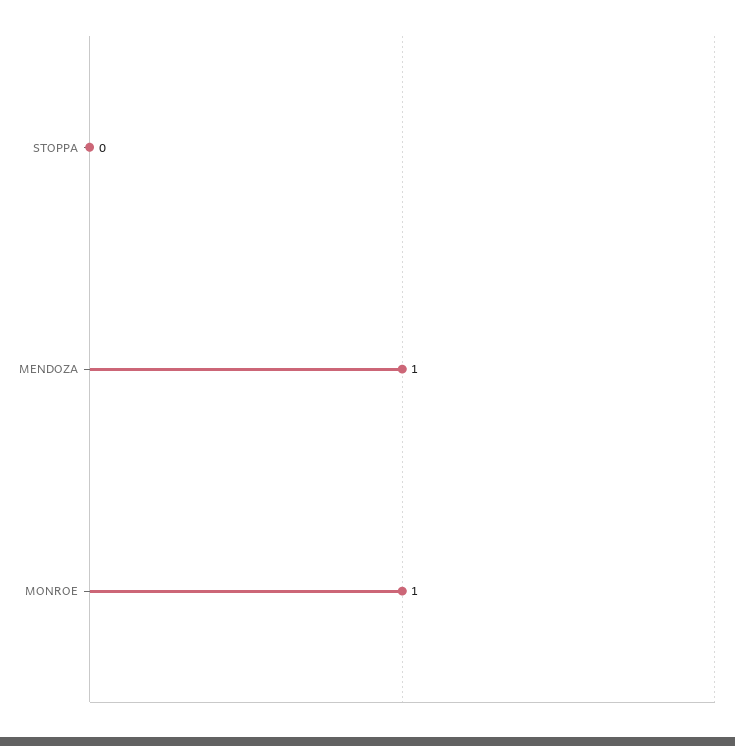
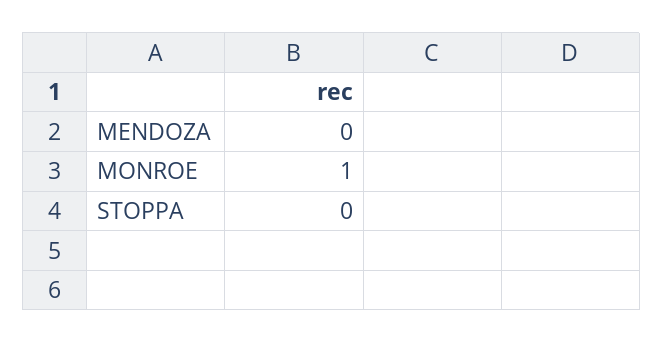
MENDOZA: 1 -> 0

